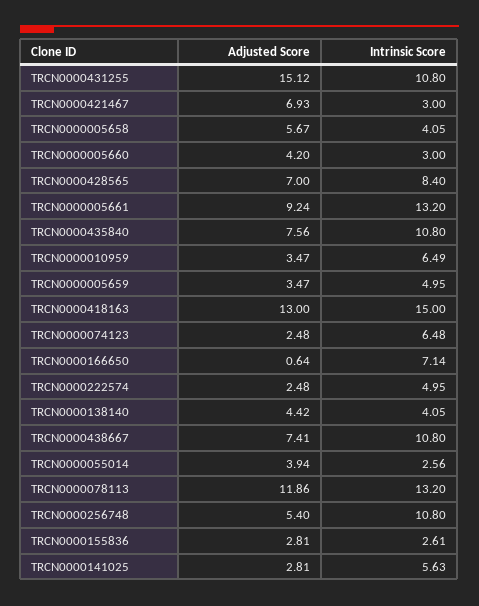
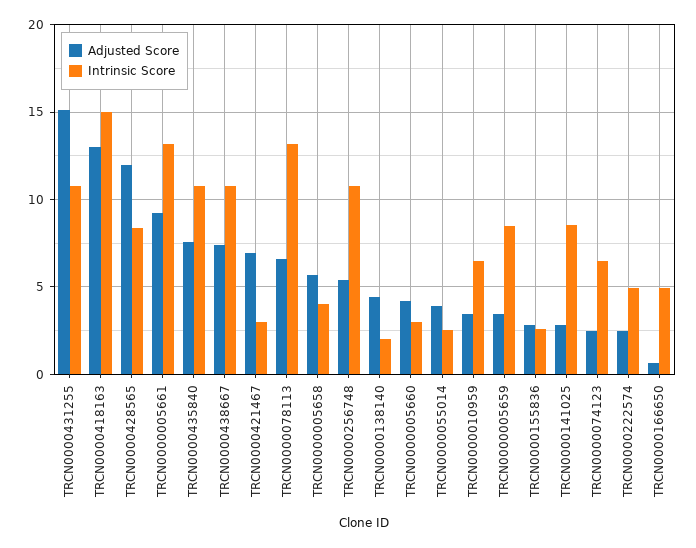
Adjusted Score, TRCN0000428565: 7 -> 12
Intrinsic Score, TRCN0000005659: 4.95 -> 8.5
Intrinsic Score, TRCN0000166650: 7.14 -> 5
Intrinsic Score, TRCN0000138140: 4.05 -> 2
Adjusted Score, TRCN0000078113: 11.86 -> 6.5
Intrinsic Score, TRCN0000141025: 5.63 -> 8.5

